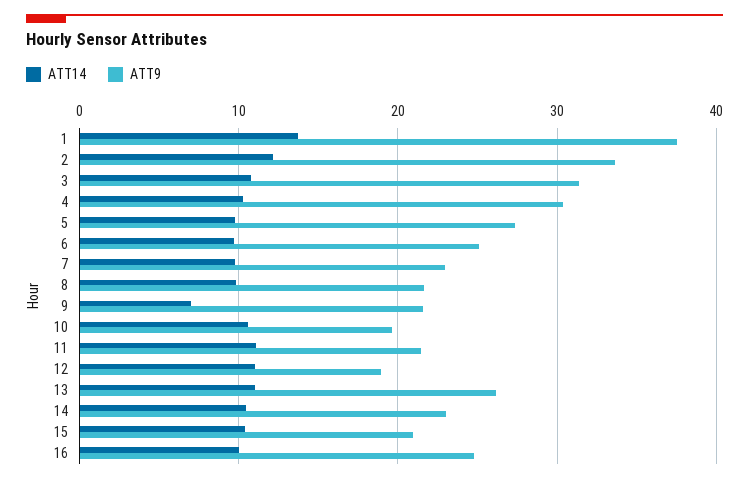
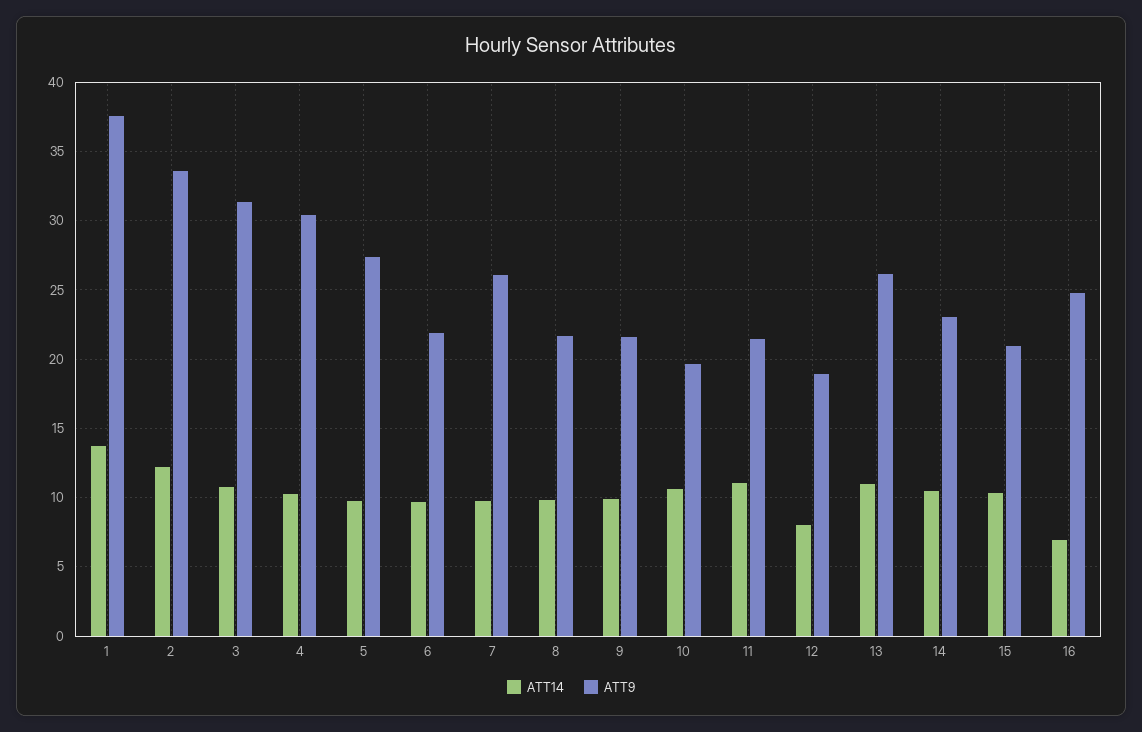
ATT9, 6: 25 -> 22
ATT9, 7: 23 -> 26
ATT14, 9: 7 -> 10
ATT14, 12: 11 -> 8
ATT14, 16: 10 -> 7

